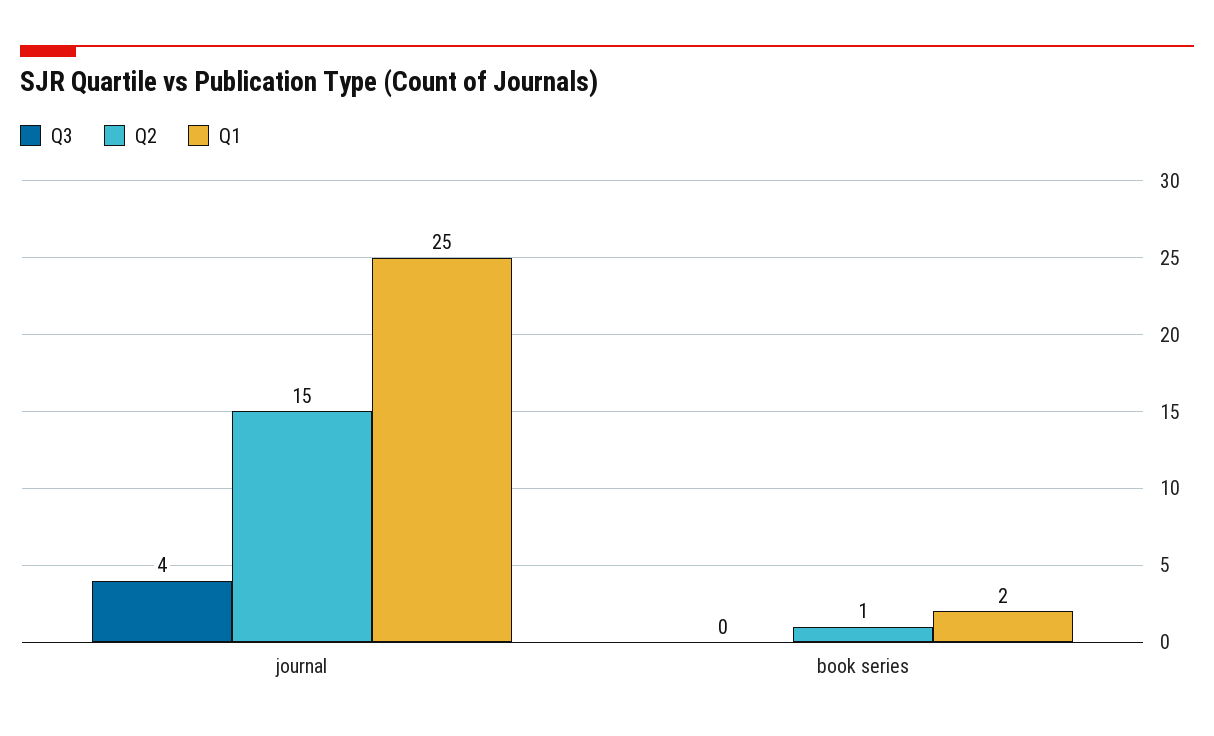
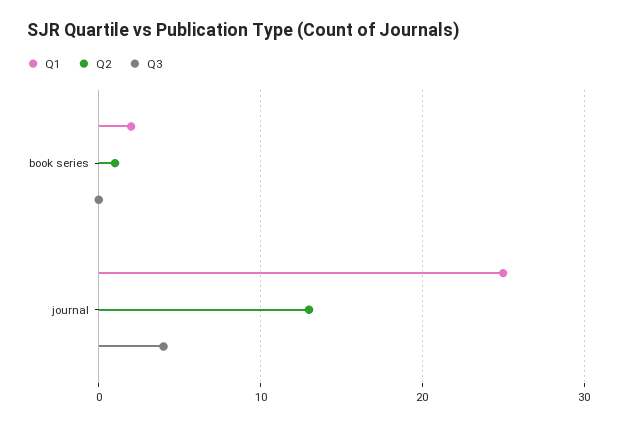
Q2, journal: 15 -> 13

